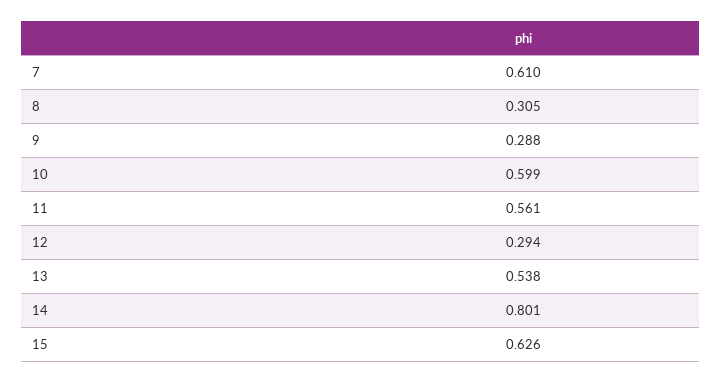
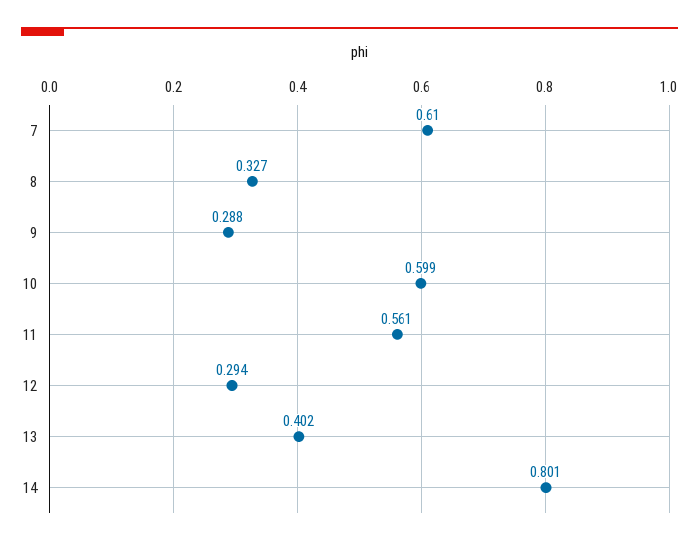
8: 0.305 -> 0.327
13: 0.538 -> 0.402
15: 0.626 -> none

